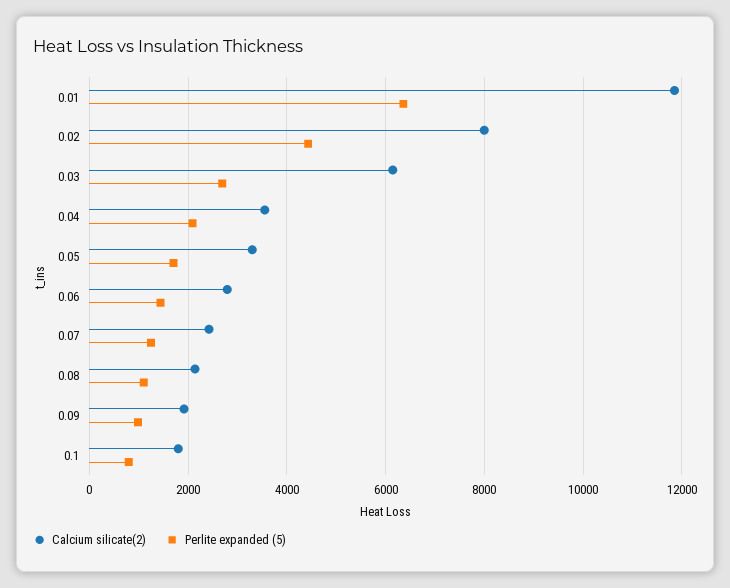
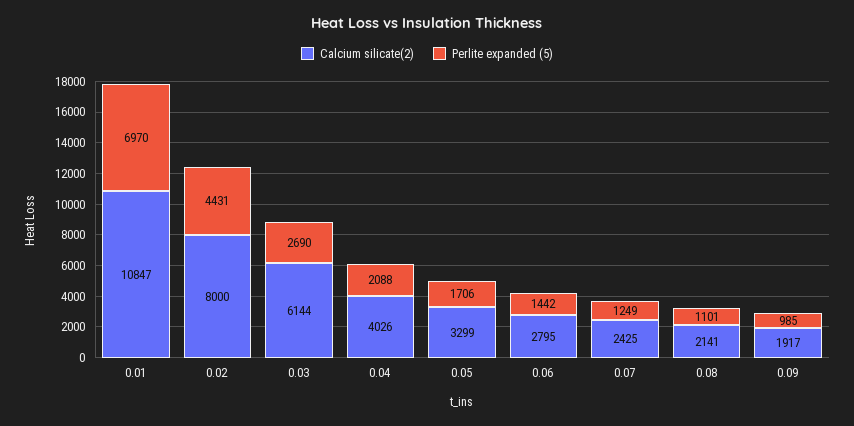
Calcium silicate(2), 0.01: 11800 -> 10847
Perlite expanded (5), 0.01: 6400 -> 6970
Calcium silicate(2), 0.04: 3600 -> 4026
Calcium silicate(2), 0.1: 1800 -> none
Perlite expanded (5), 0.1: 800 -> none

